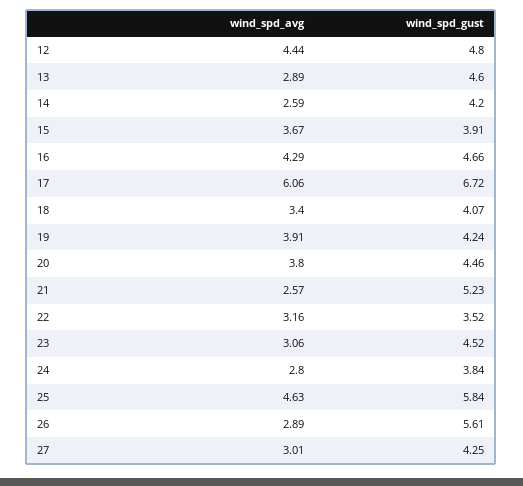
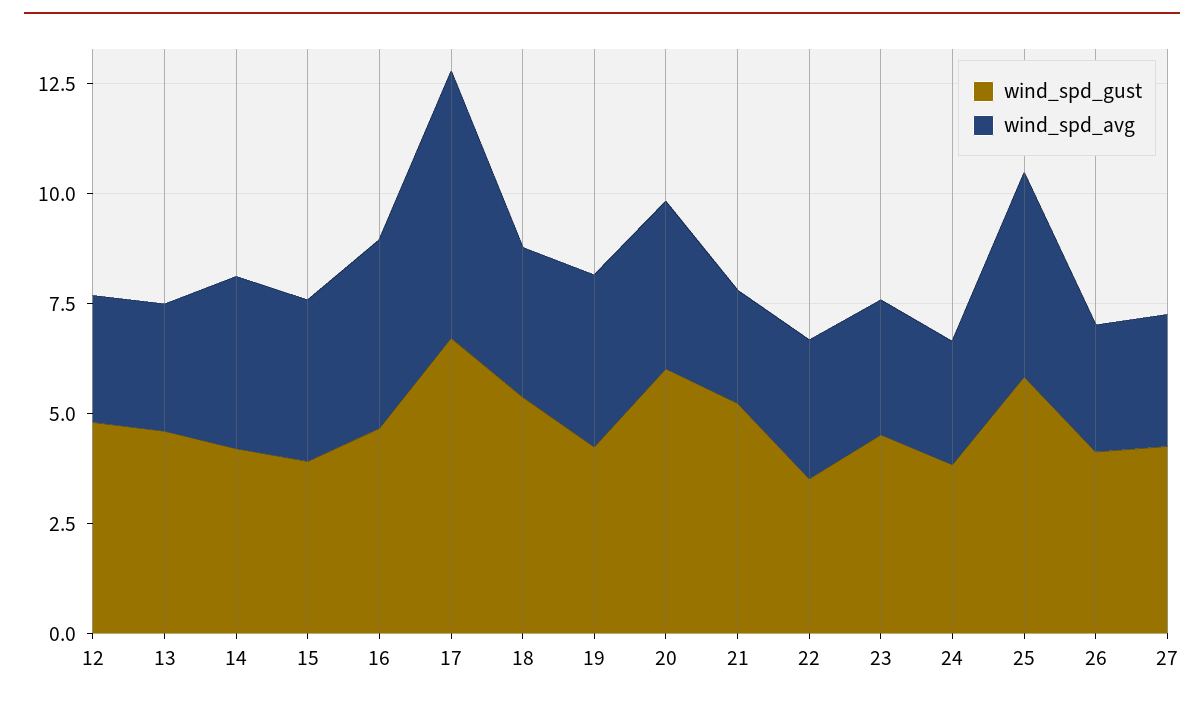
wind_spd_avg, 12: 4.44 -> 3
wind_spd_avg, 14: 2.59 -> 4
wind_spd_gust, 18: 4.07 -> 5.5
wind_spd_gust, 20: 4.46 -> 6
wind_spd_gust, 26: 5.61 -> 4

